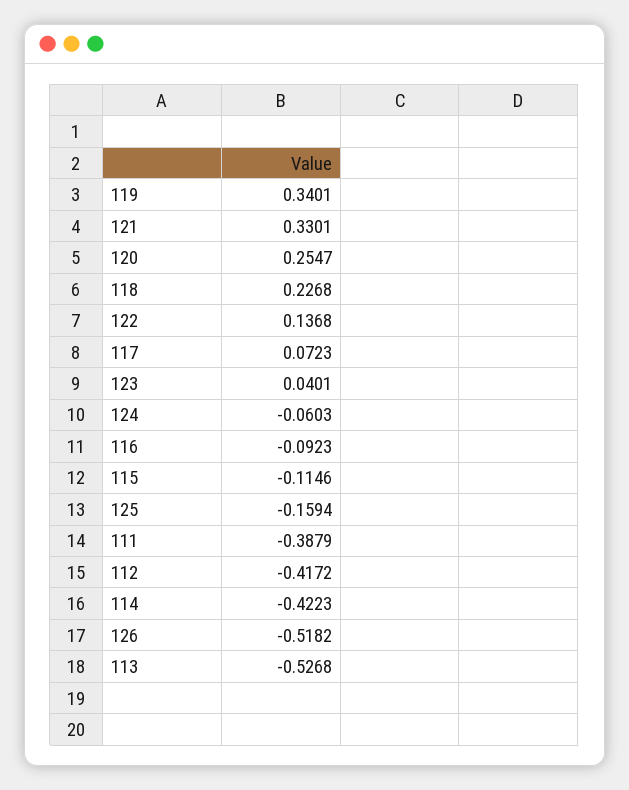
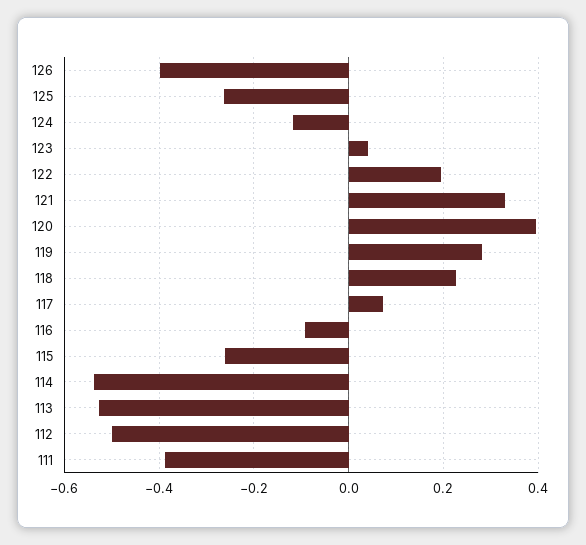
119: 0.3401 -> 0.28
120: 0.2547 -> 0.4
122: 0.1368 -> 0.2
124: -0.0603 -> -0.12
115: -0.1146 -> -0.26
125: -0.1594 -> -0.26
112: -0.4172 -> -0.5
114: -0.4223 -> -0.54
126: -0.5182 -> -0.4

